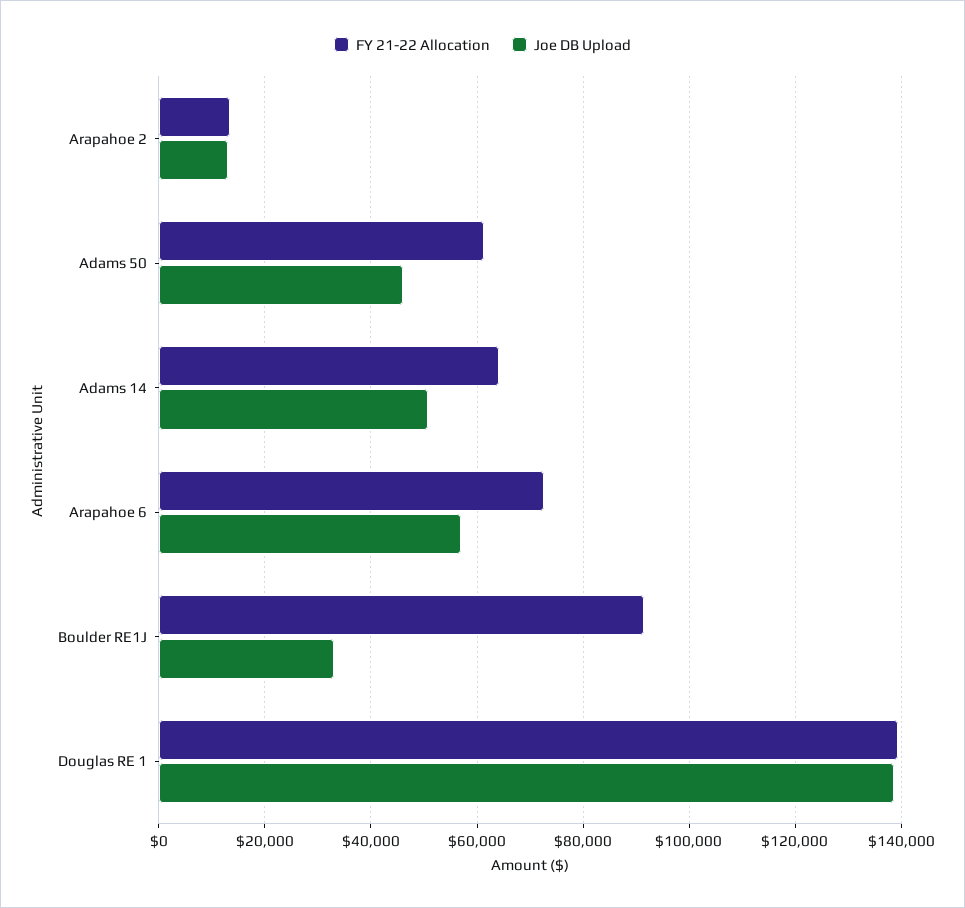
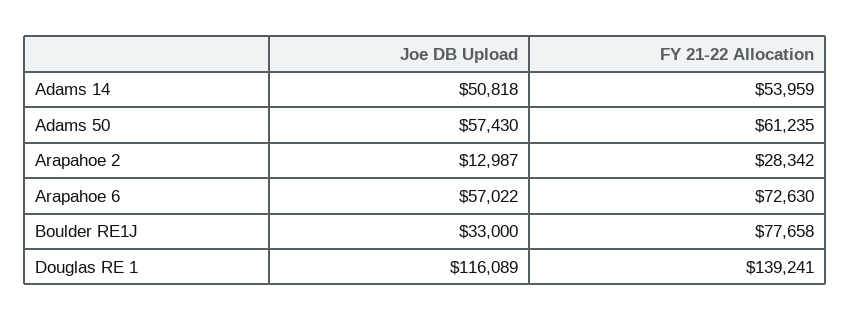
FY 21-22 Allocation, Arapahoe 2: 14000 -> 28342
Joe DB Upload, Adams 50: 46000 -> 57430
FY 21-22 Allocation, Adams 14: 64000 -> 53959
FY 21-22 Allocation, Boulder RE1J: 92000 -> 77658
Joe DB Upload, Douglas RE 1: 138000 -> 116089

